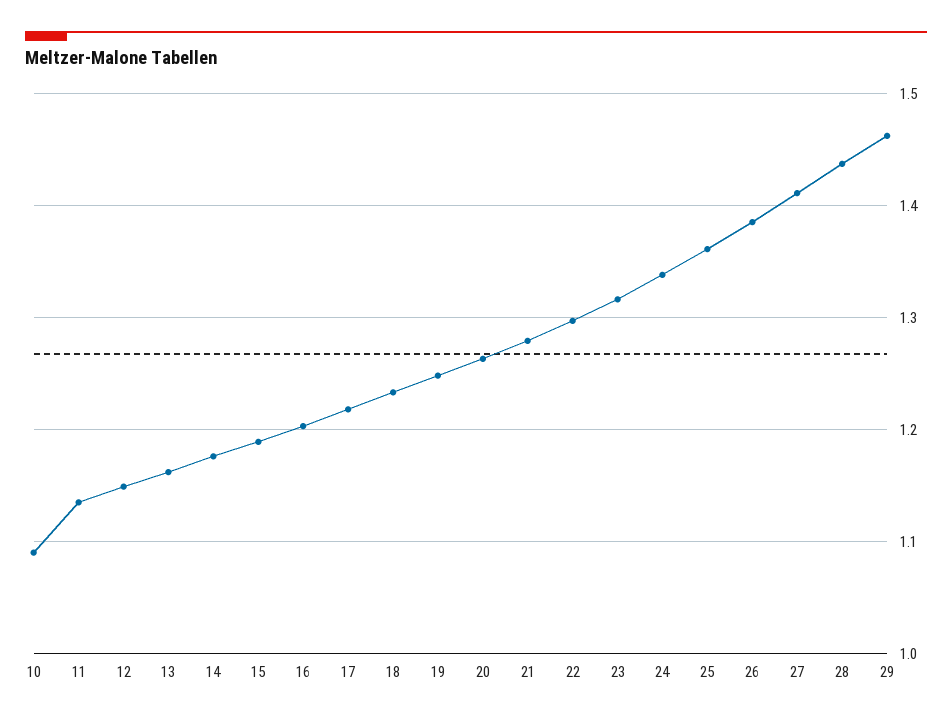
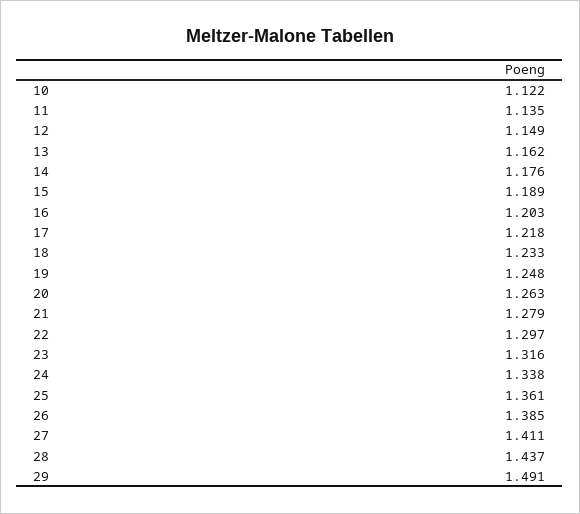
10: 1.09 -> 1.122
29: 1.46 -> 1.491

